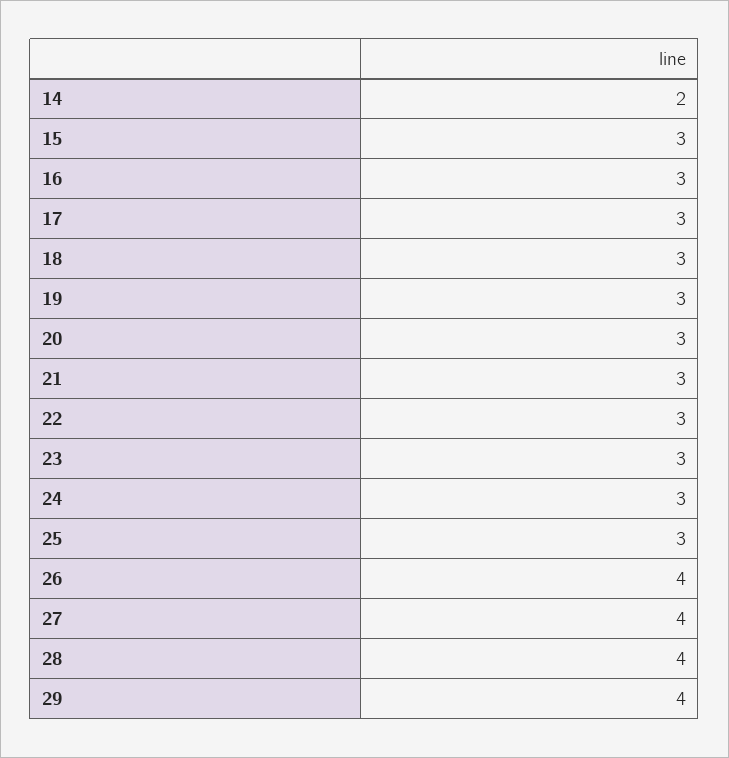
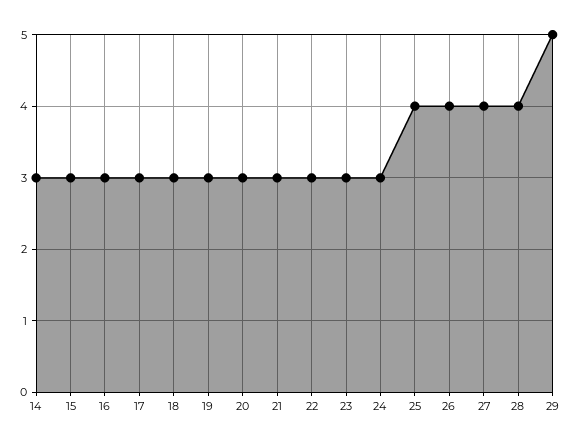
14: 2 -> 3
25: 3 -> 4
29: 4 -> 5

